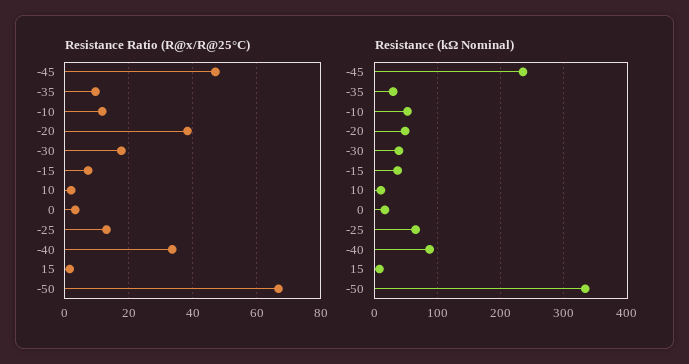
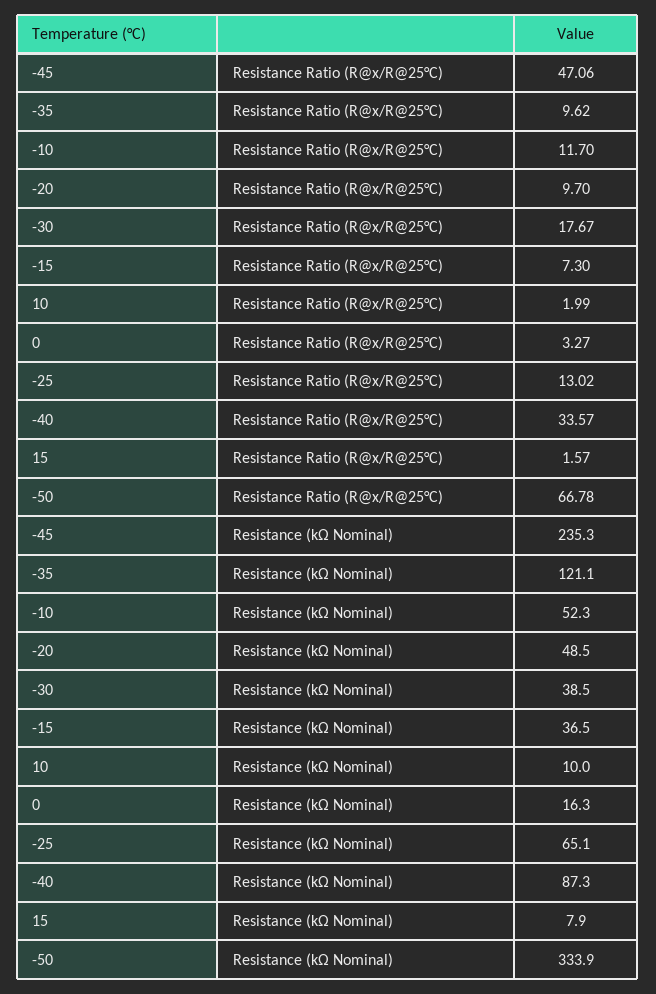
Resistance Ratio (R@x/R@25°C), -20: 38 -> 9.7
Resistance (kΩ Nominal), -35: 30 -> 121.1

